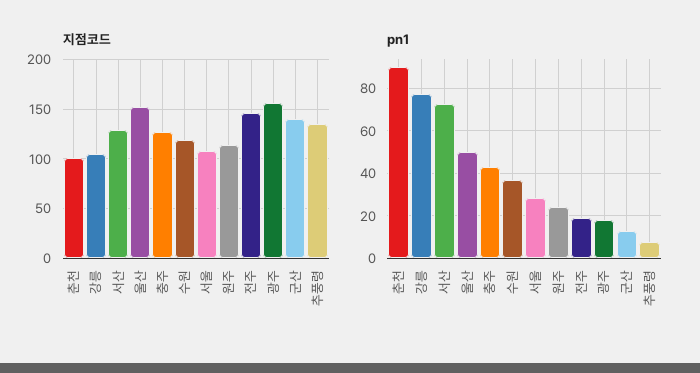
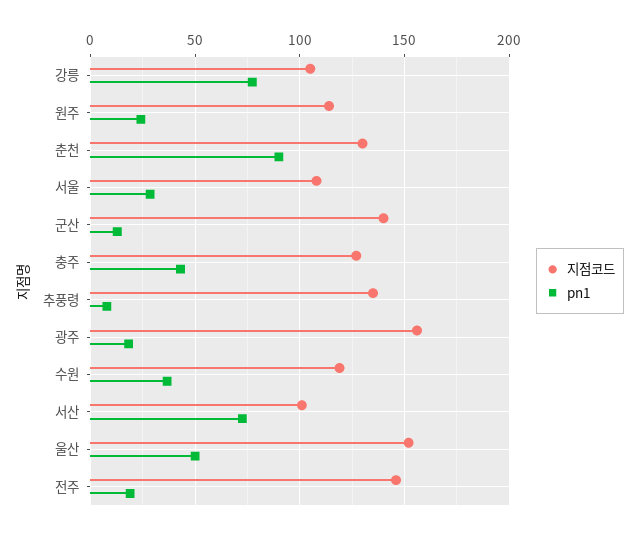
지점코드, 춘천: 100 -> 130
지점코드, 서산: 130 -> 100

